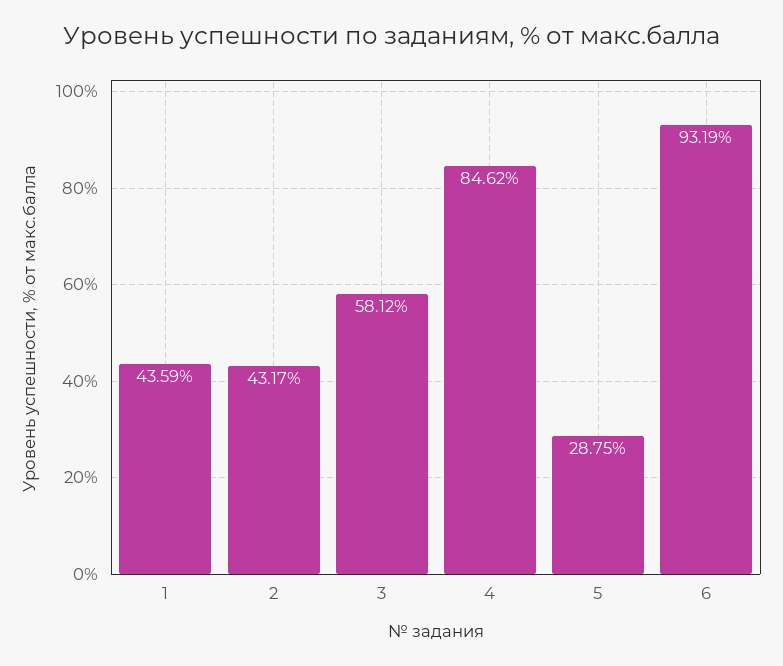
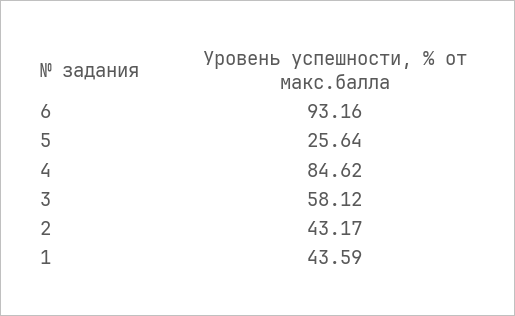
5: 28.75 -> 25.64
6: 93.19 -> 93.16

